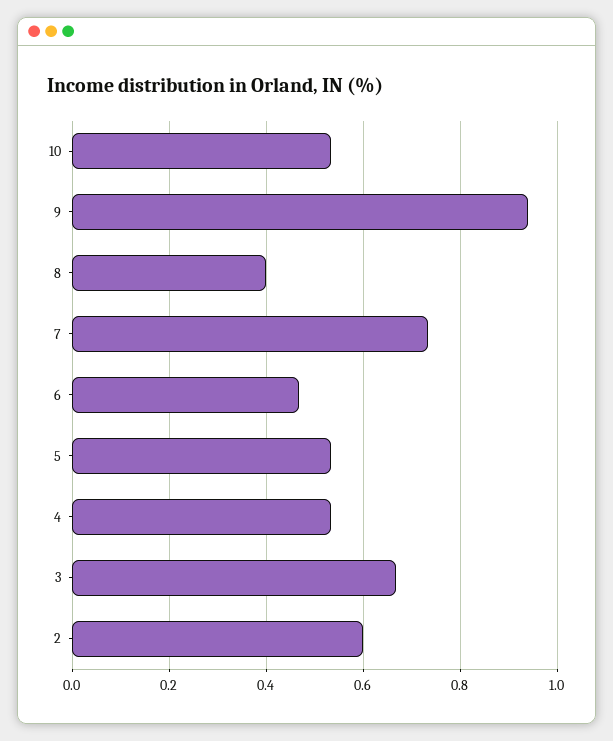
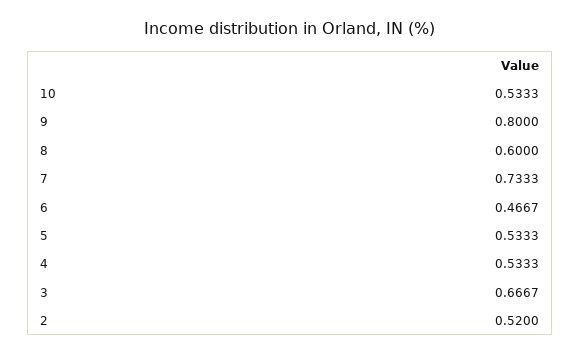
9: 0.94 -> 0.8
8: 0.4 -> 0.6
2: 0.6 -> 0.52

